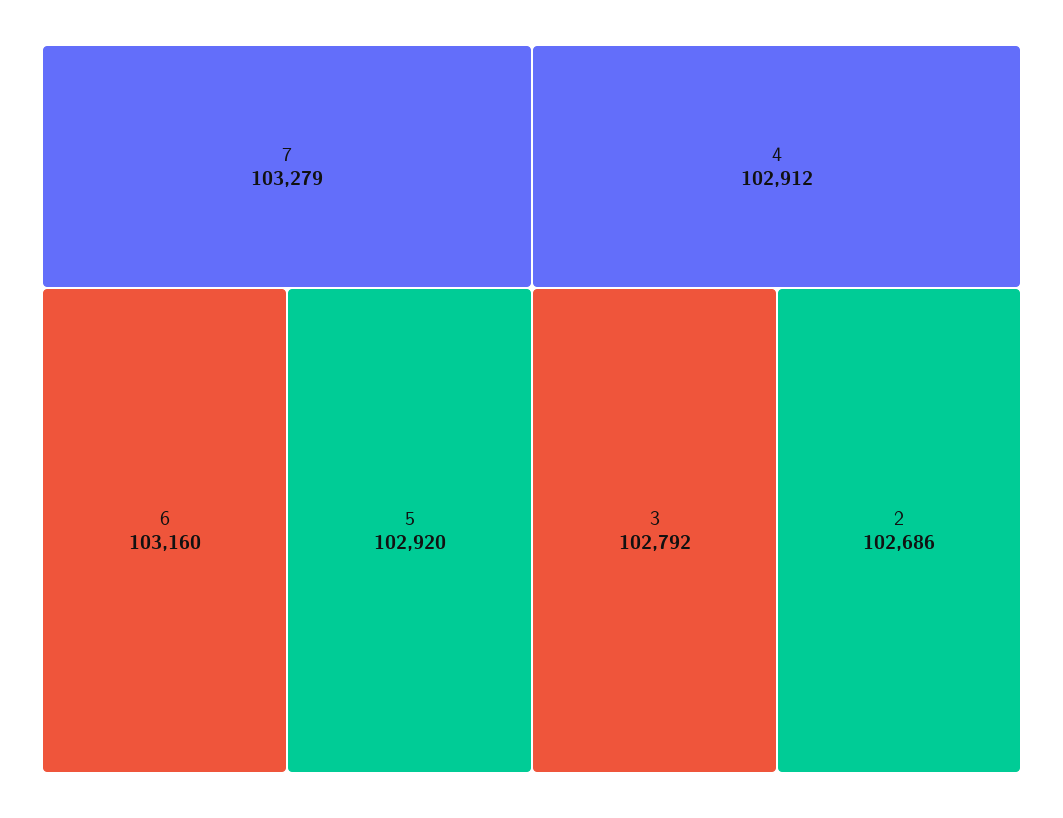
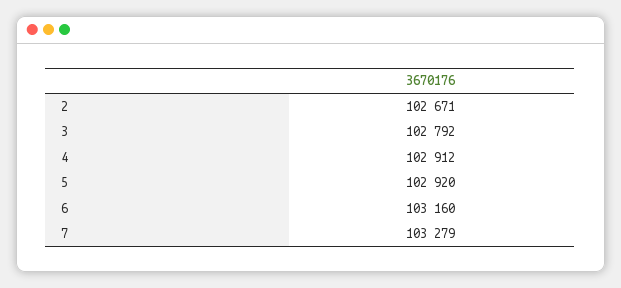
2: 102686 -> 102671

